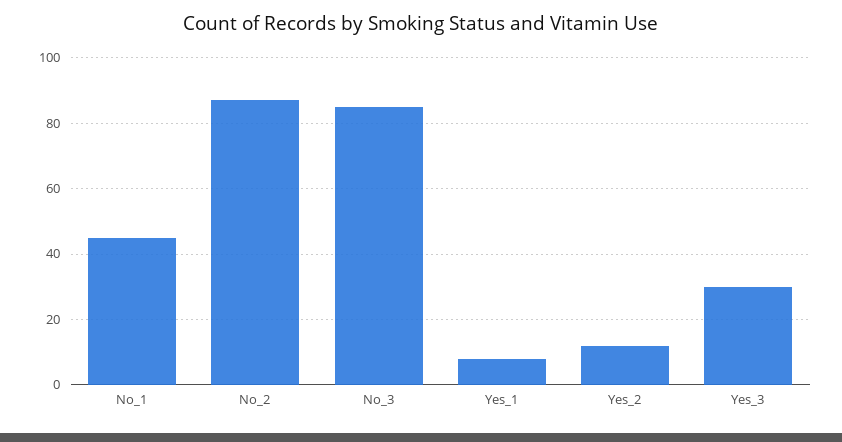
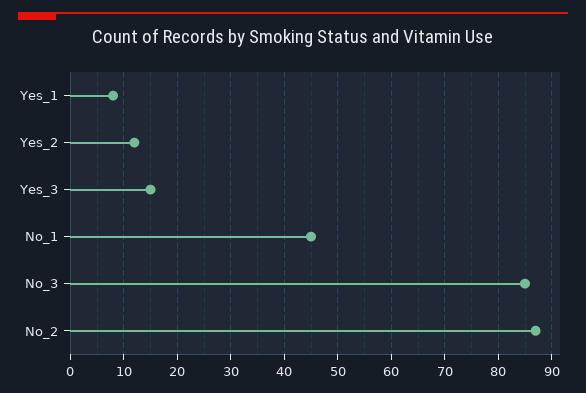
Yes_3: 30 -> 15

